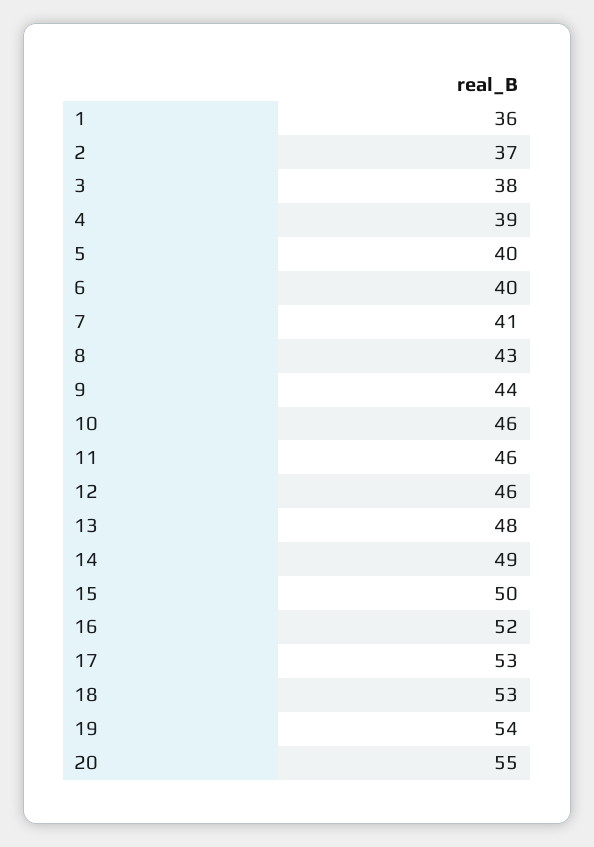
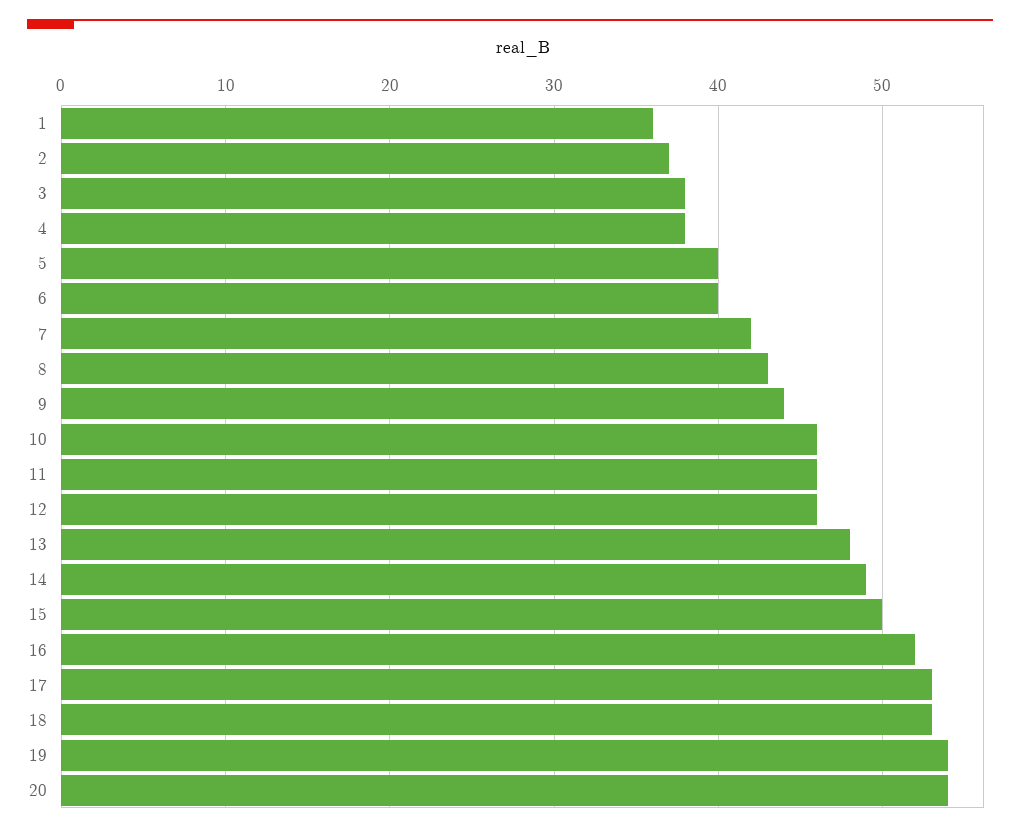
4: 39 -> 38
7: 41 -> 42
20: 55 -> 54

